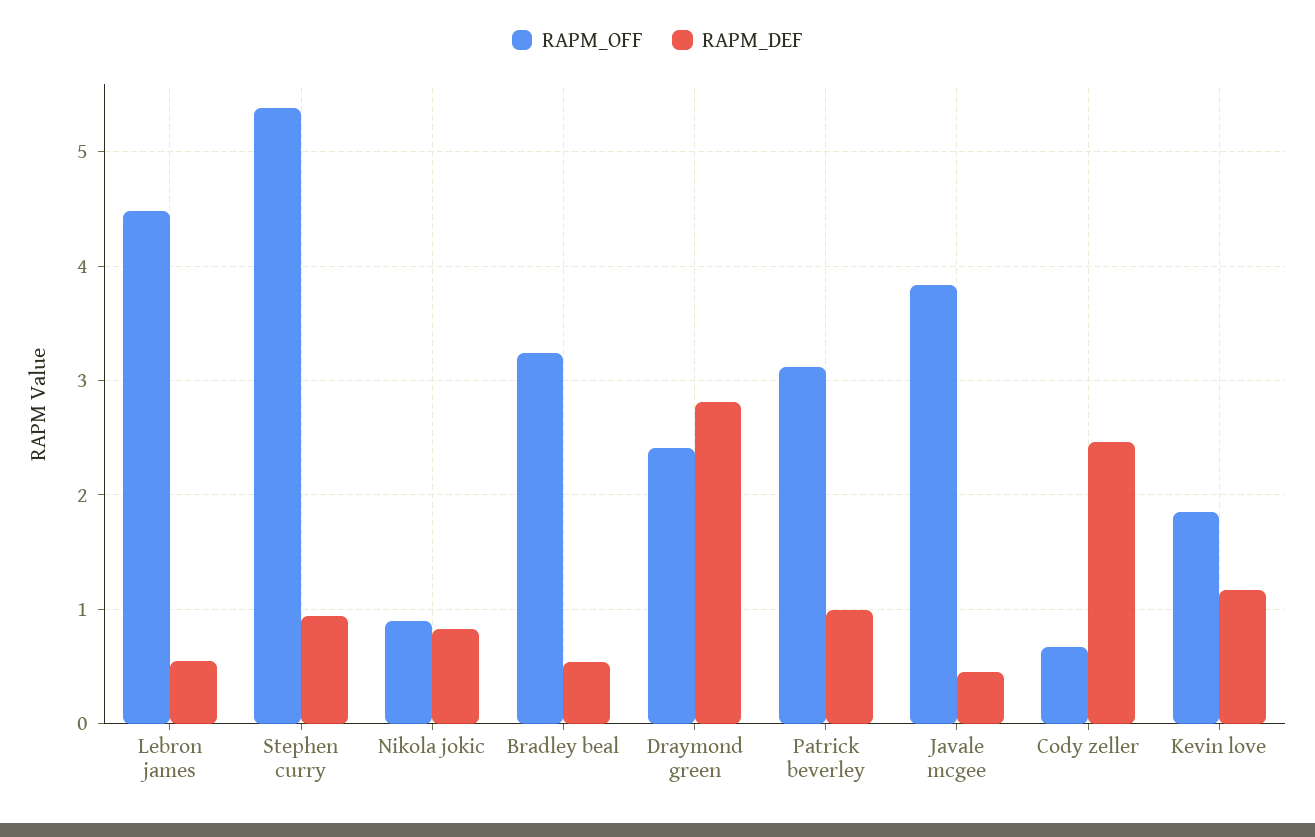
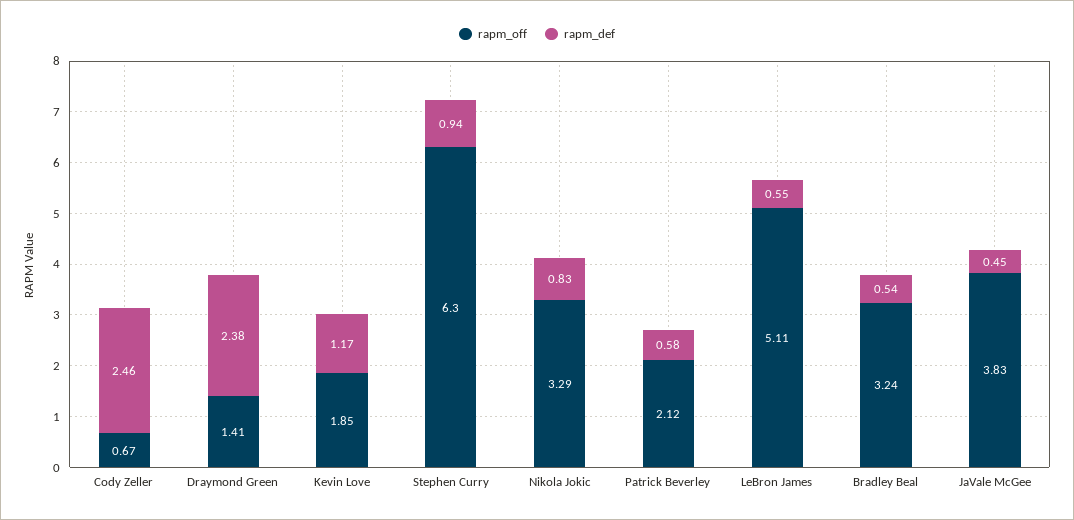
RAPM_OFF, Lebron james: 4.5 -> 5.11
RAPM_OFF, Stephen curry: 5.4 -> 6.3
RAPM_OFF, Nikola jokic: 0.9 -> 3.29
RAPM_OFF, Draymond green: 2.4 -> 1.41
RAPM_DEF, Draymond green: 2.8 -> 2.38
RAPM_OFF, Patrick beverley: 3.1 -> 2.12
RAPM_DEF, Patrick beverley: 1 -> 0.58

